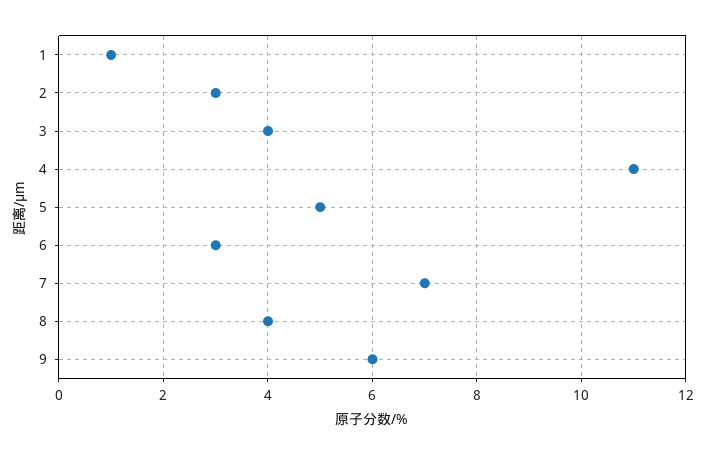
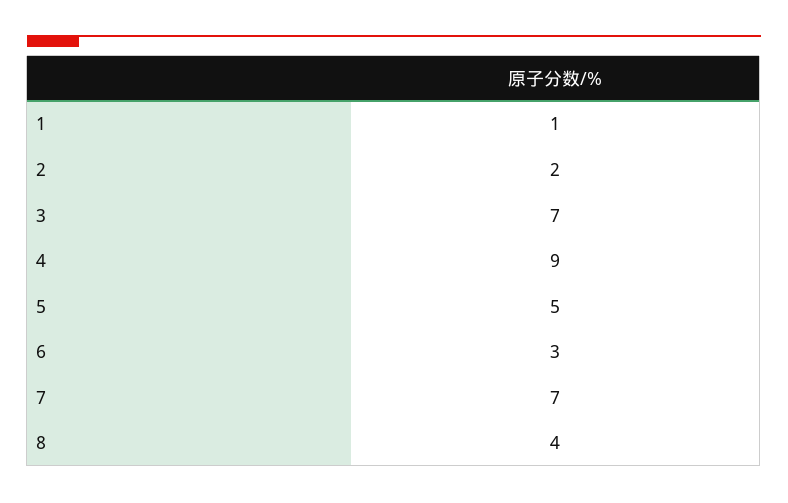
2: 3 -> 2
3: 4 -> 7
4: 11 -> 9
9: 6 -> none

